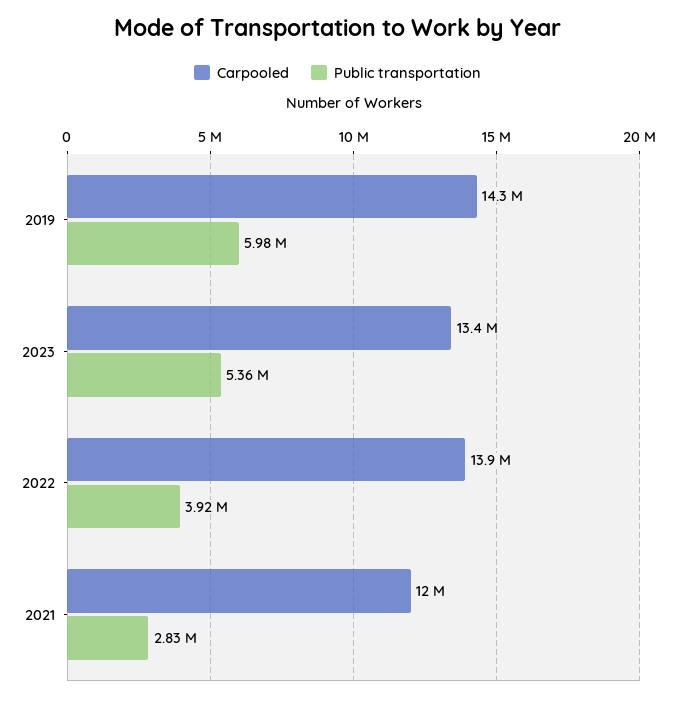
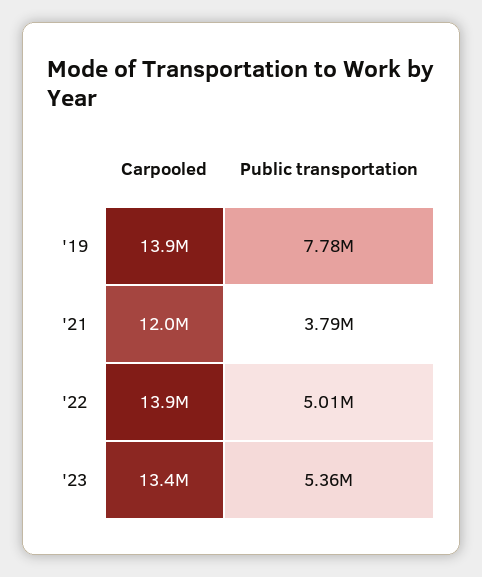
Carpooled, 2019: 14300000 -> 13900000
Public transportation, 2019: 5980000 -> 7780000
Public transportation, 2022: 3920000 -> 5010000
Public transportation, 2021: 2830000 -> 3790000

